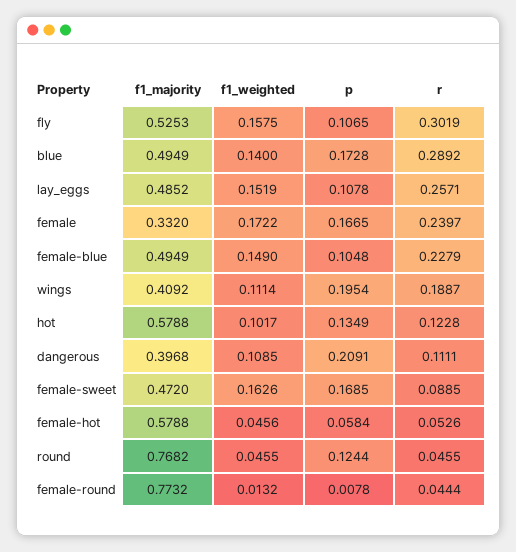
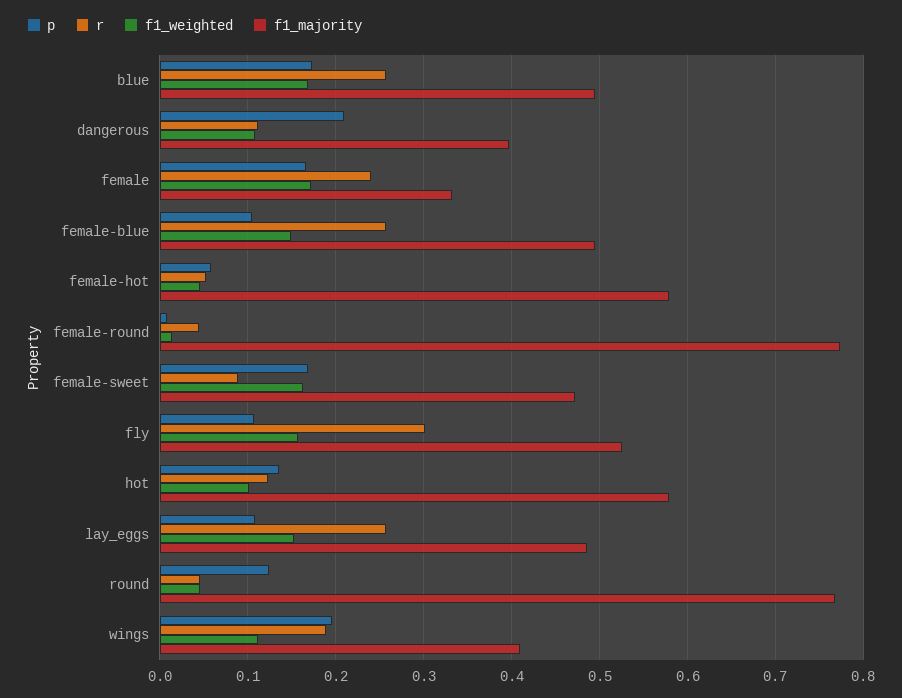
f1_weighted, blue: 0.14 -> 0.17
r, blue: 0.2892 -> 0.26
r, female-blue: 0.2279 -> 0.26

